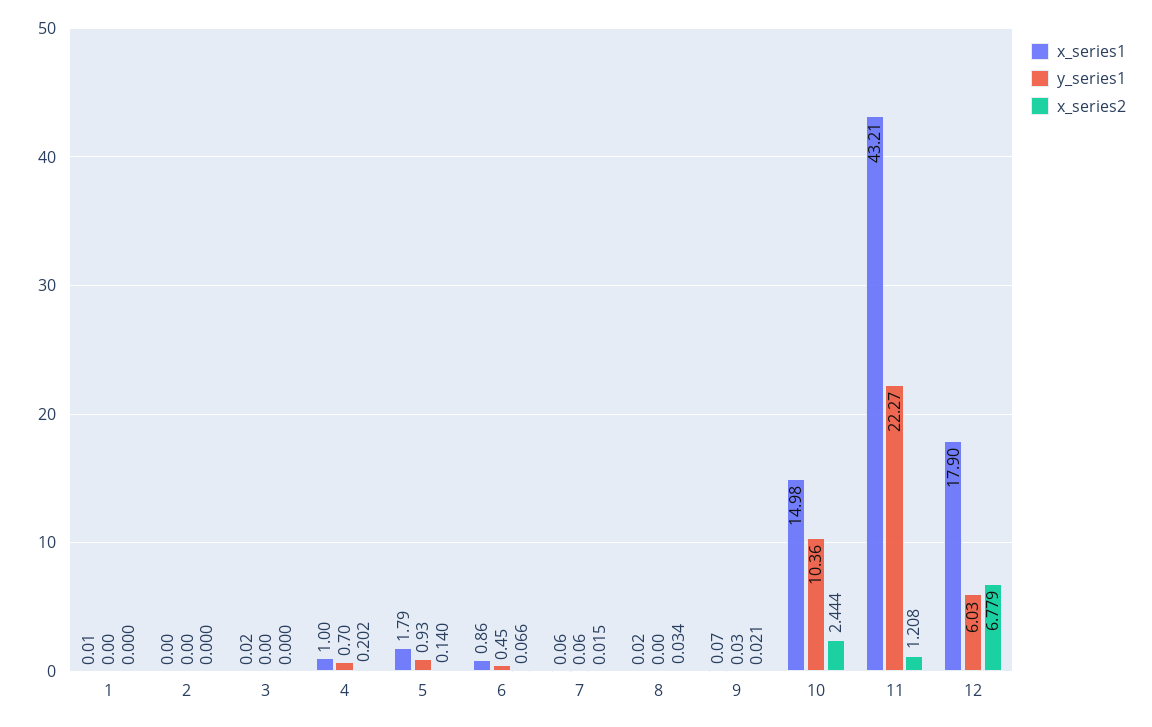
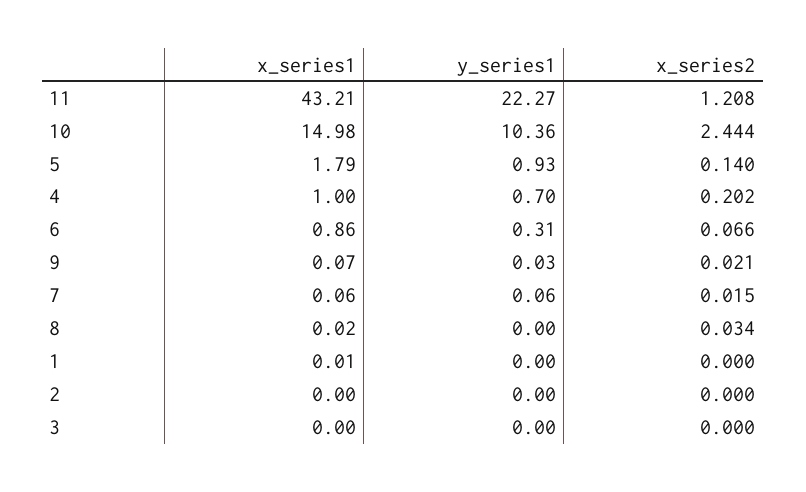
x_series1, 3: 0.02 -> 0
y_series1, 6: 0.45 -> 0.31
x_series1, 12: 17.9 -> none
y_series1, 12: 6.03 -> none
x_series2, 12: 6.779 -> none

